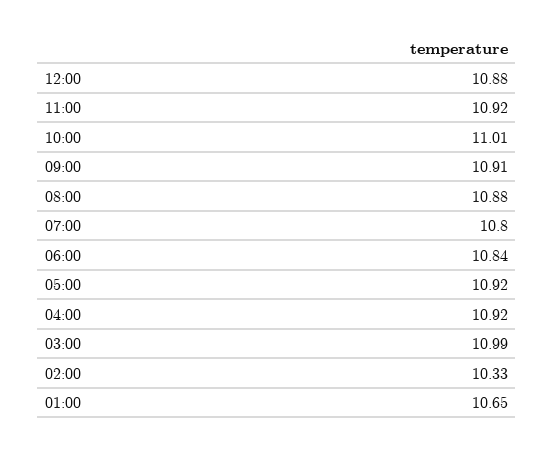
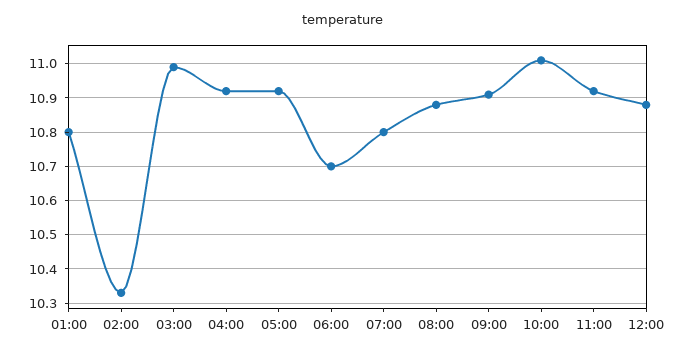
06:00: 10.84 -> 10.7
01:00: 10.65 -> 10.8

